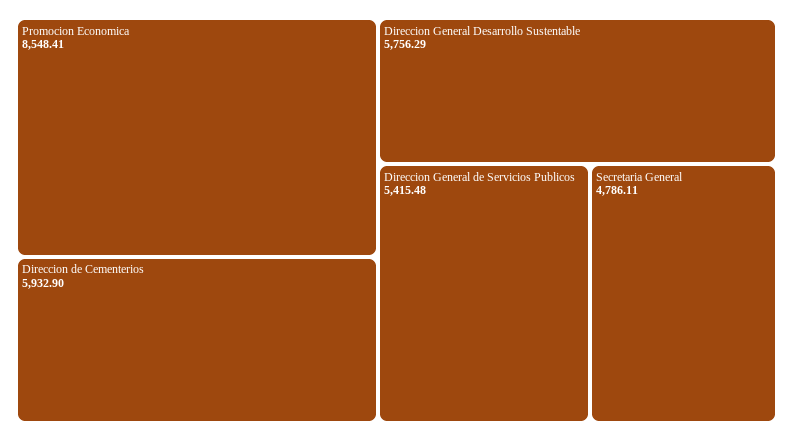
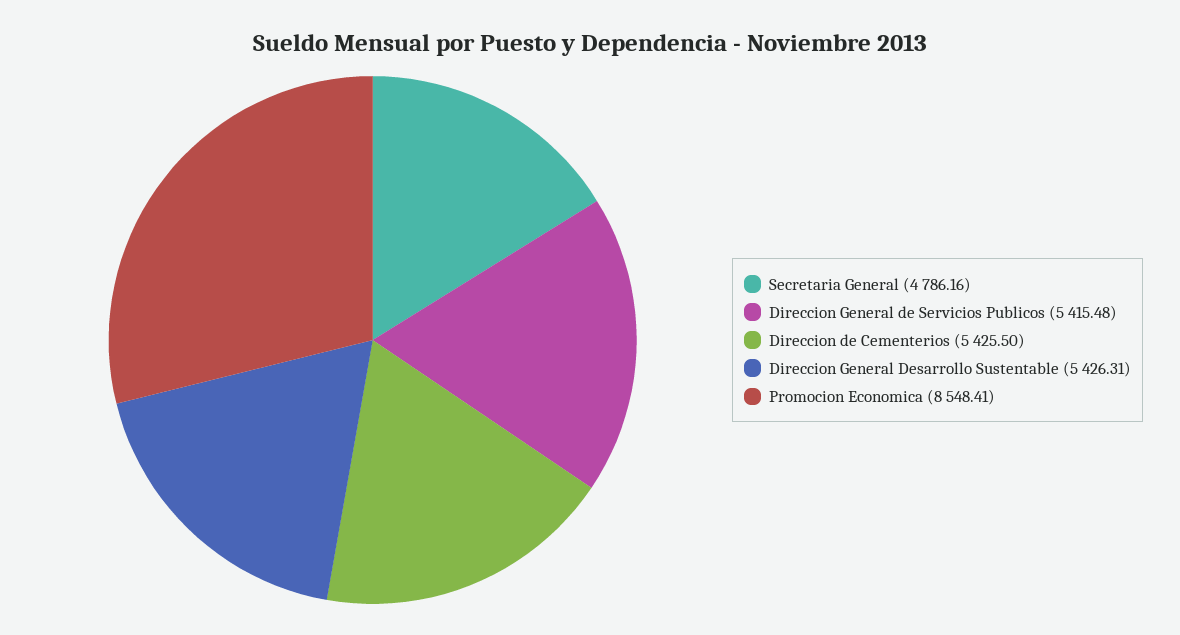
Direccion de Cementerios: 5932.9 -> 5425.5
Direccion General Desarrollo Sustentable: 5756.29 -> 5426.31
Secretaria General: 4786.11 -> 4786.16

